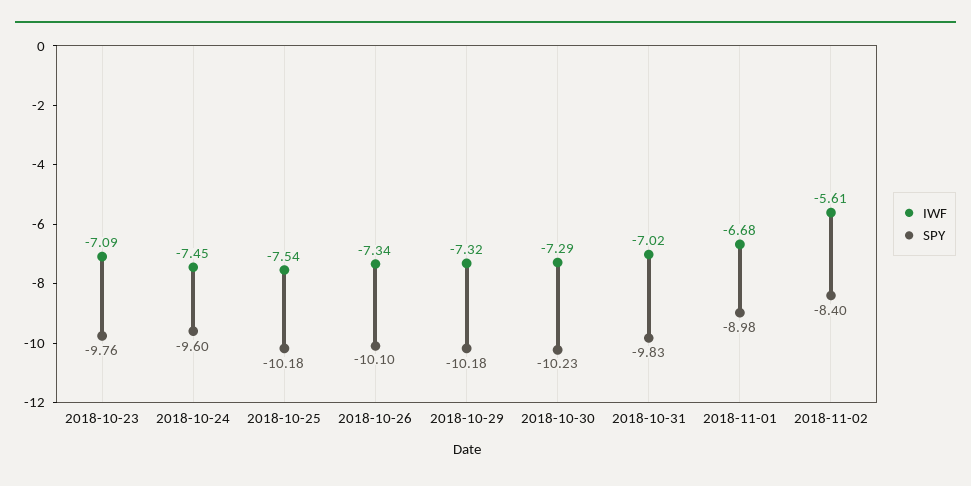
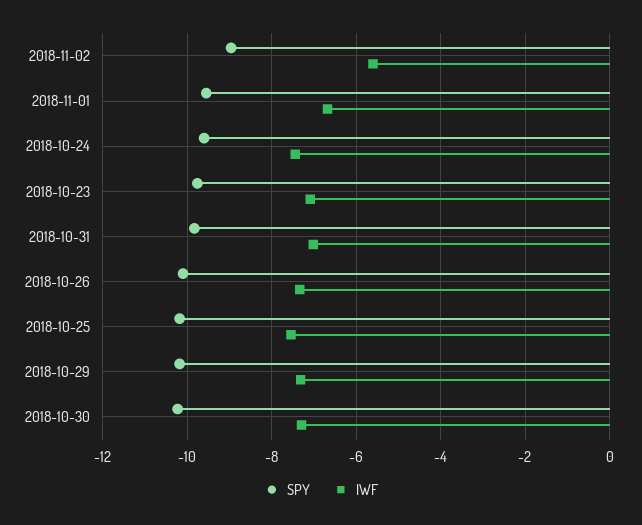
SPY, 2018-11-01: -8.98 -> -9.6
SPY, 2018-11-02: -8.4 -> -9

